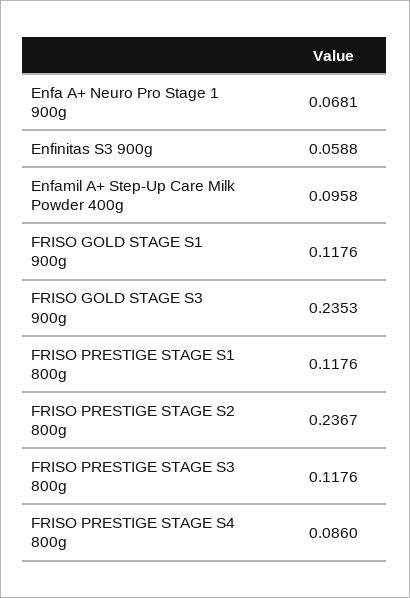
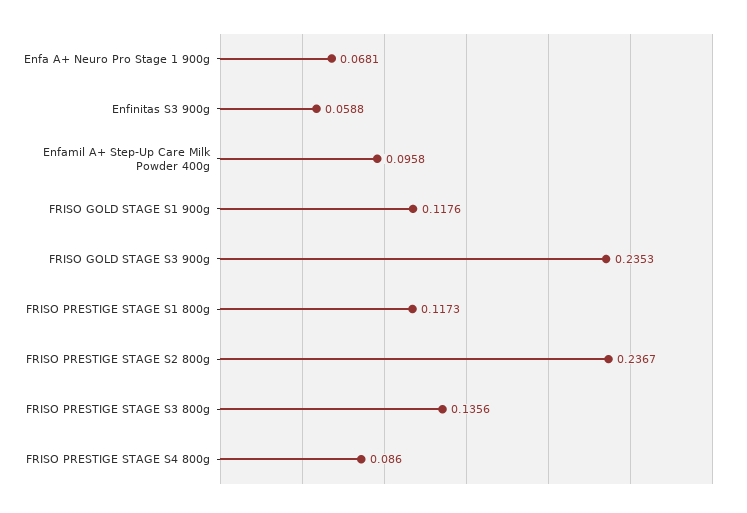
FRISO PRESTIGE STAGE S1 800g: 0.1176 -> 0.1173
FRISO PRESTIGE STAGE S3 800g: 0.1176 -> 0.1356

